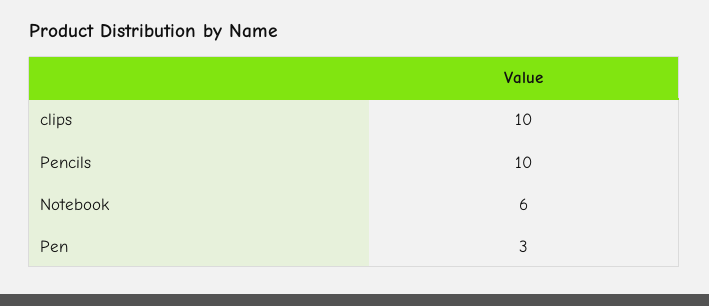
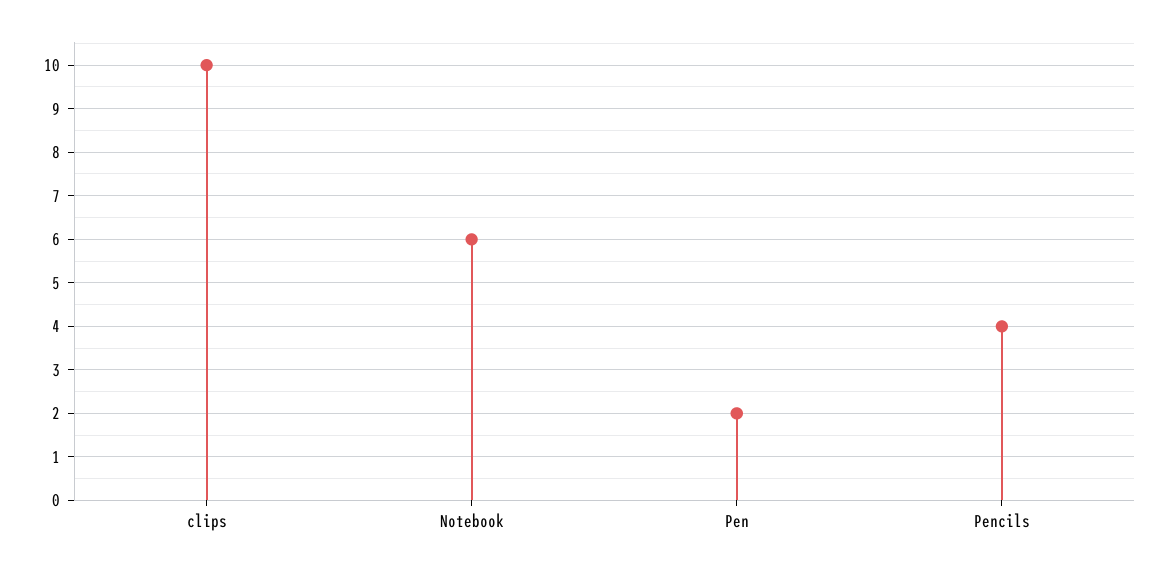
Pencils: 10 -> 4
Pen: 3 -> 2

